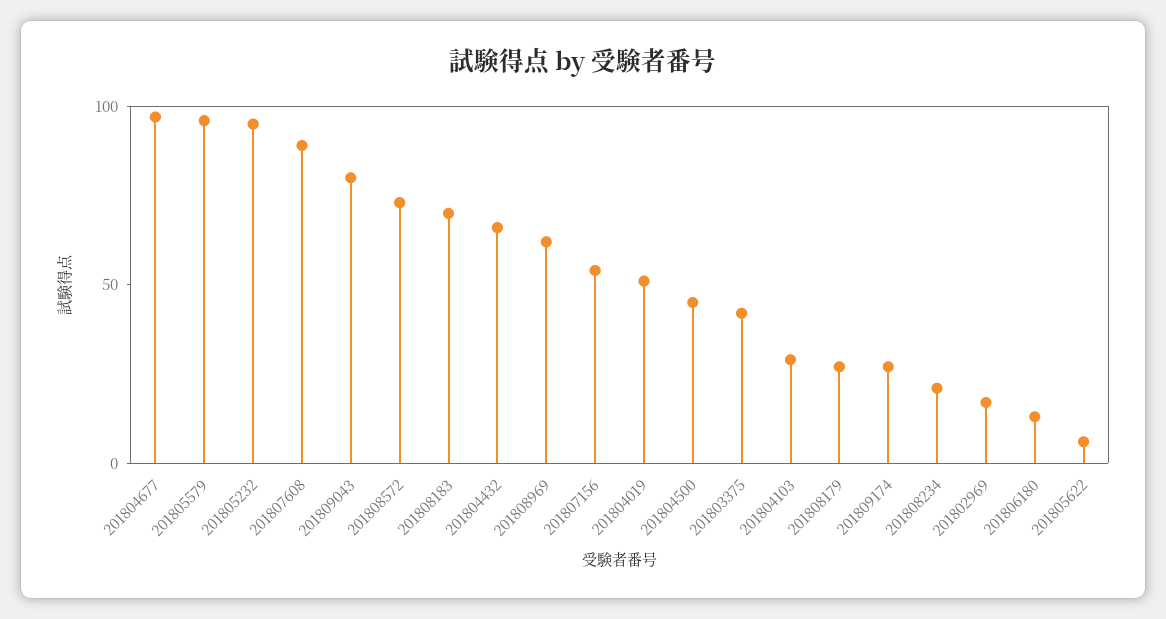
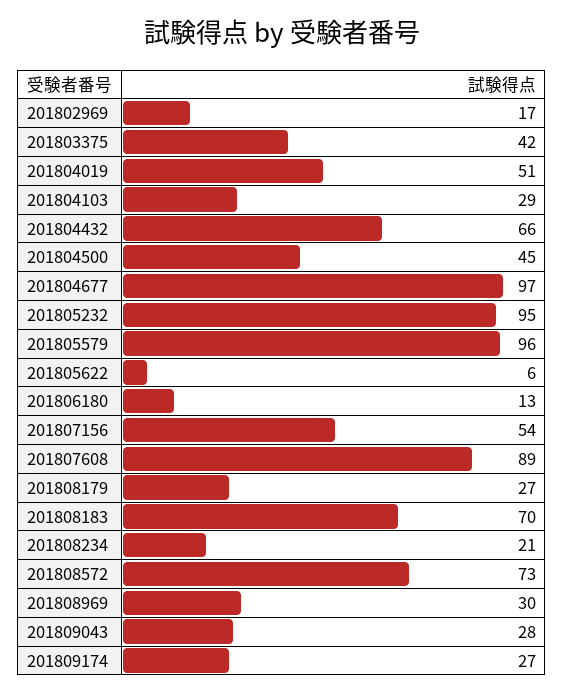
201809043: 80 -> 28
201808969: 60 -> 30

